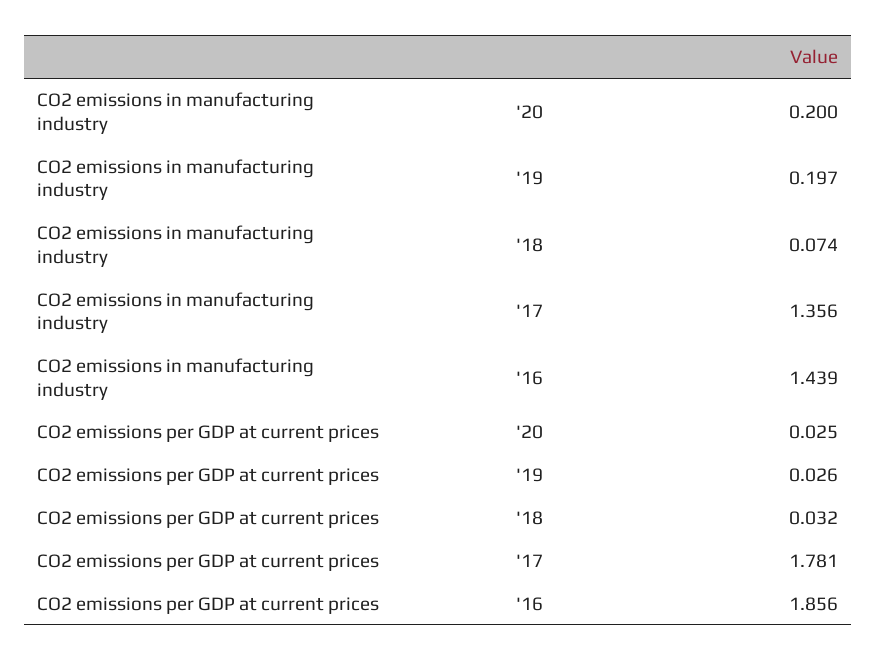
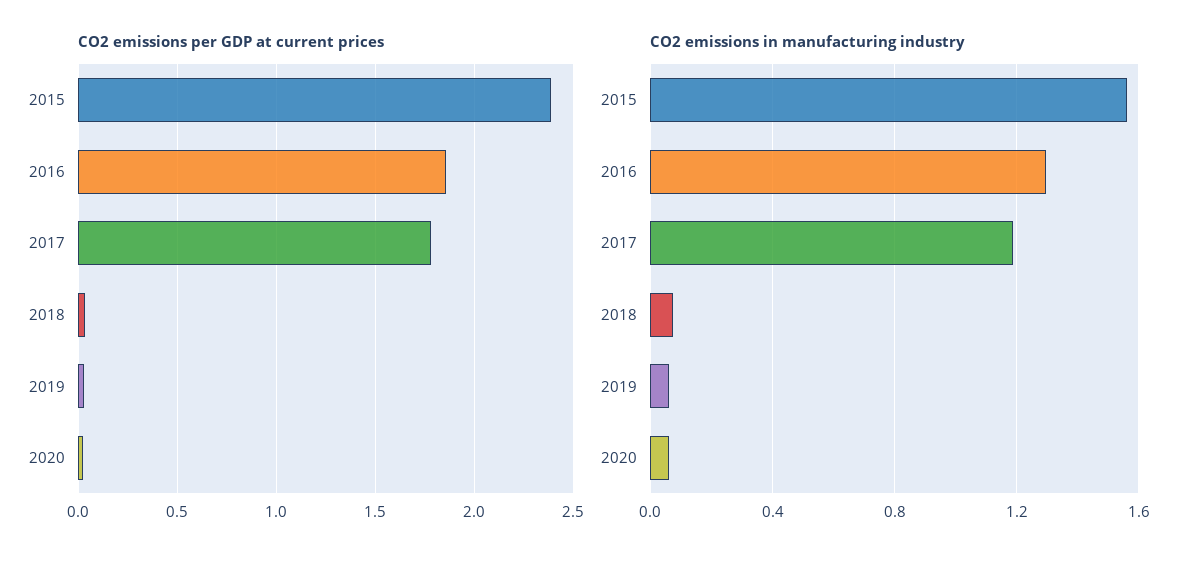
CO2 emissions in manufacturing industry, '20: 0.2 -> 0.05
CO2 emissions in manufacturing industry, '19: 0.197 -> 0.05
CO2 emissions in manufacturing industry, '17: 1.356 -> 1.2
CO2 emissions in manufacturing industry, '16: 1.439 -> 1.3
CO2 emissions per GDP at current prices, 2015: none -> 2.4
CO2 emissions in manufacturing industry, 2015: none -> 1.55

